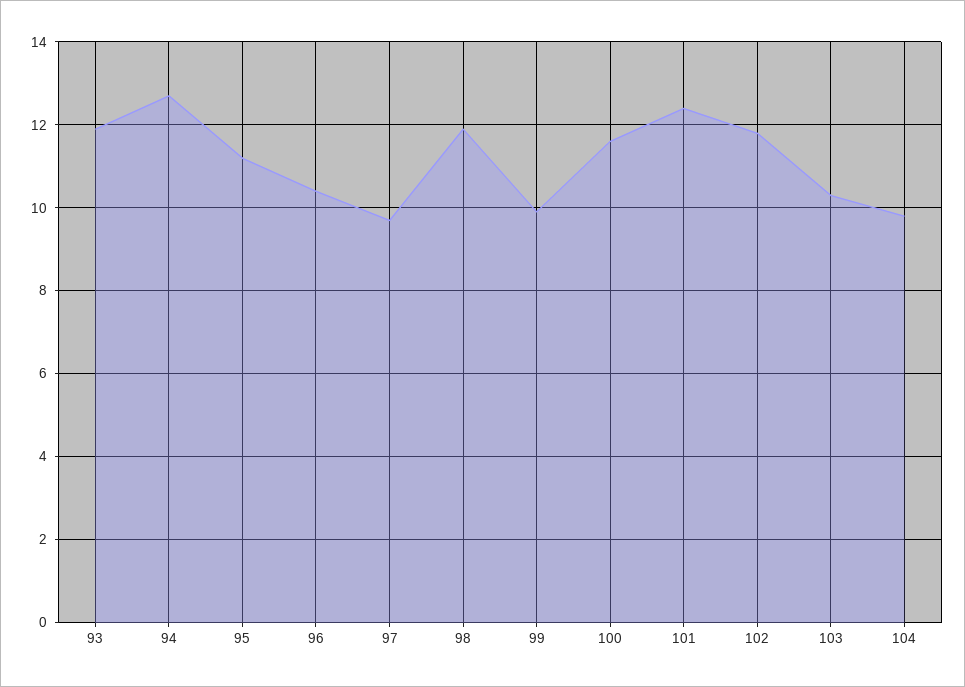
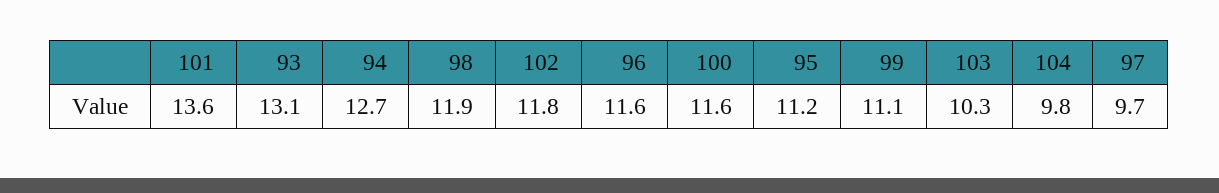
93: 12 -> 13.1
96: 10.5 -> 11.6
99: 10 -> 11.1
101: 12.5 -> 13.6

